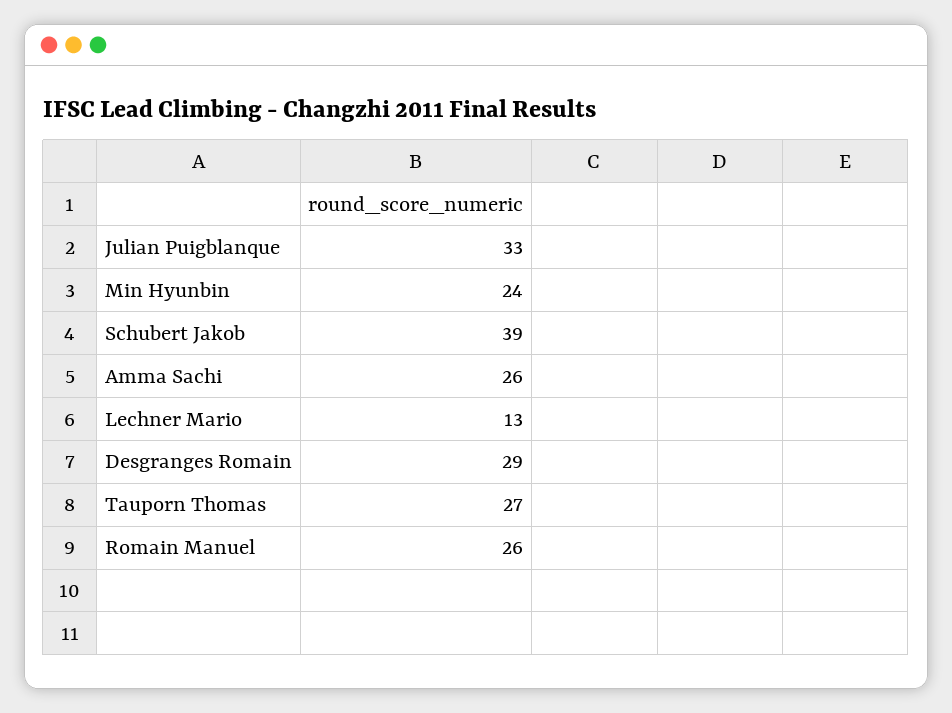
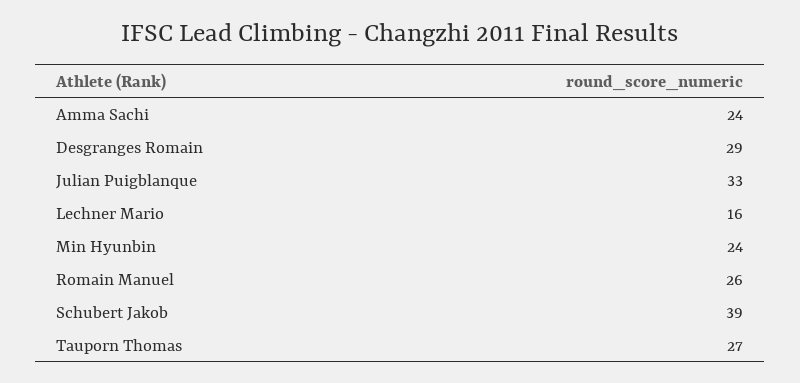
Amma Sachi: 26 -> 24
Lechner Mario: 13 -> 16

